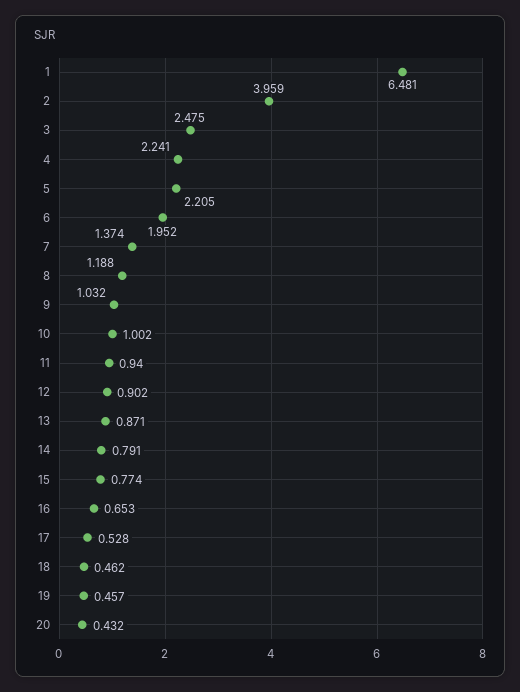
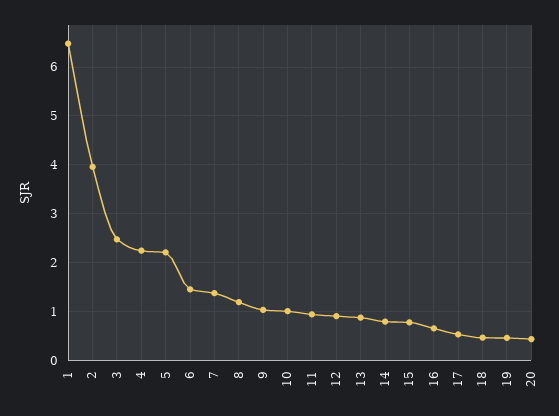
6: 1.952 -> 1.4

